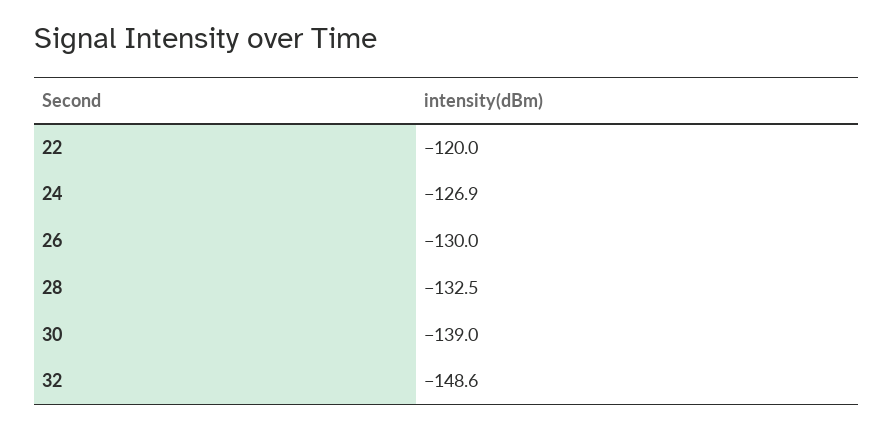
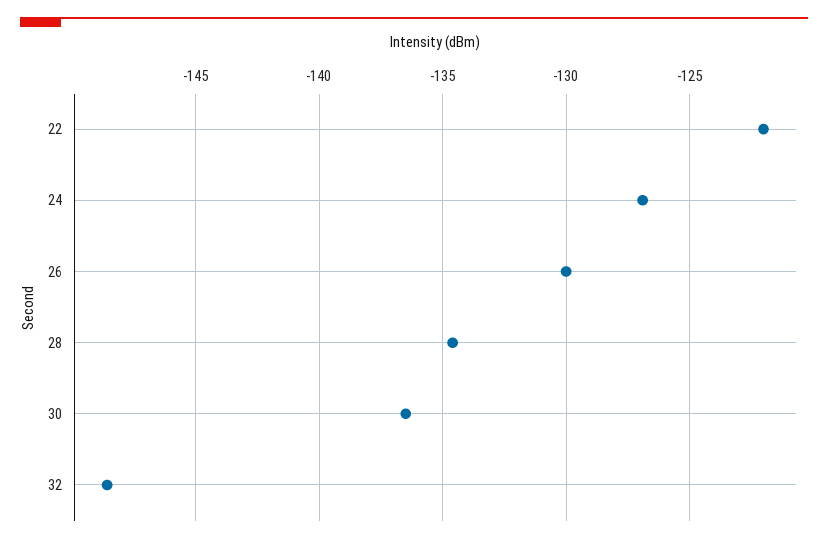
22: -120 -> -122
28: -132.5 -> -134.5
30: -139 -> -136.5

